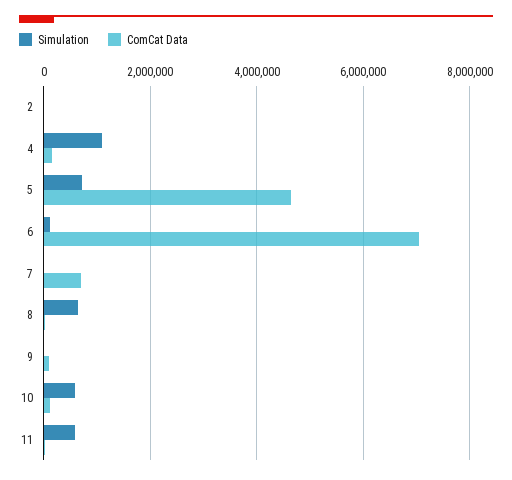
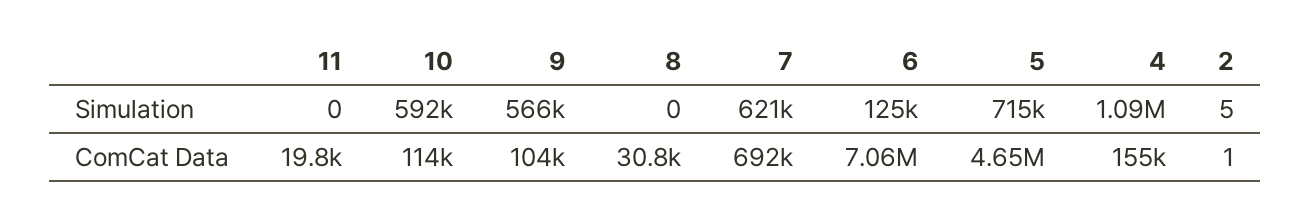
Simulation, 7: 0 -> 621000
Simulation, 8: 600000 -> 0
Simulation, 9: 0 -> 566000
Simulation, 11: 600000 -> 0

